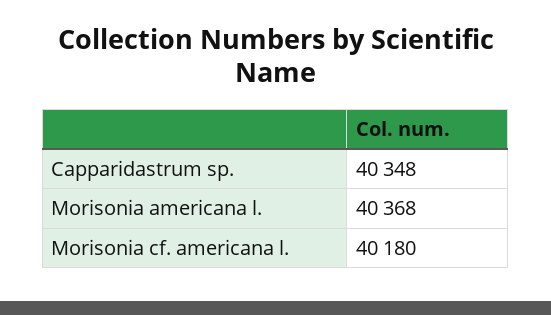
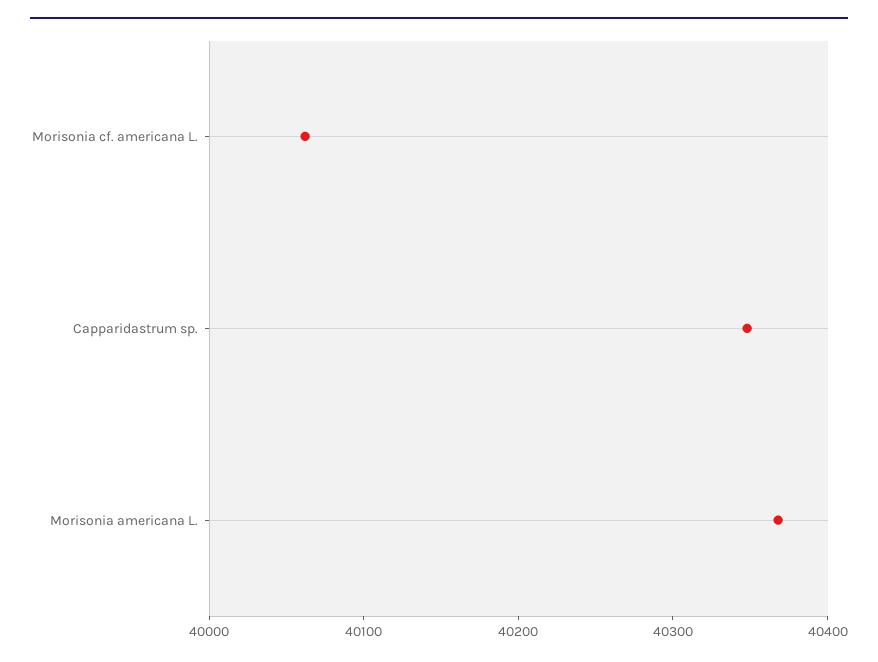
Morisonia cf. americana l.: 40180 -> 40060

